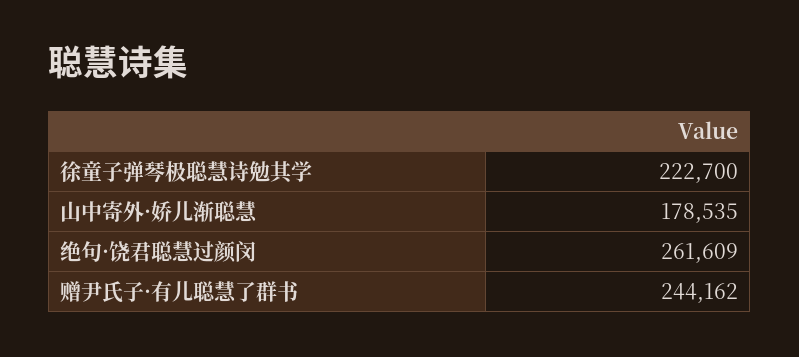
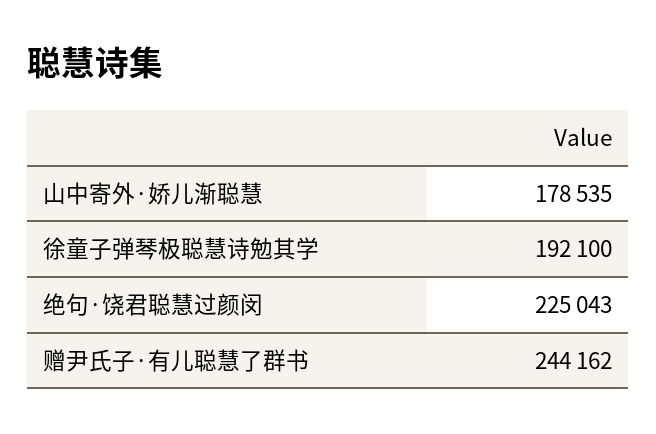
徐童子弹琴极聪慧诗勉其学: 222700 -> 192100
绝句·饶君聪慧过颜闵: 261609 -> 225043

